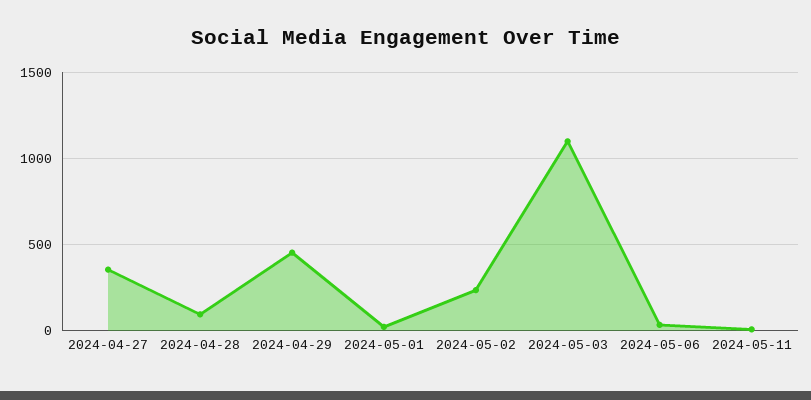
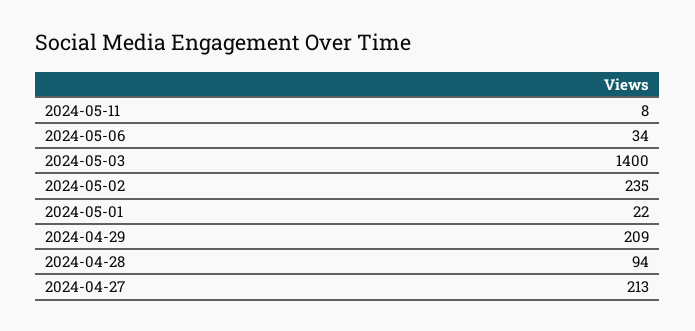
2024-04-27: 350 -> 213
2024-04-29: 450 -> 209
2024-05-03: 1100 -> 1400

